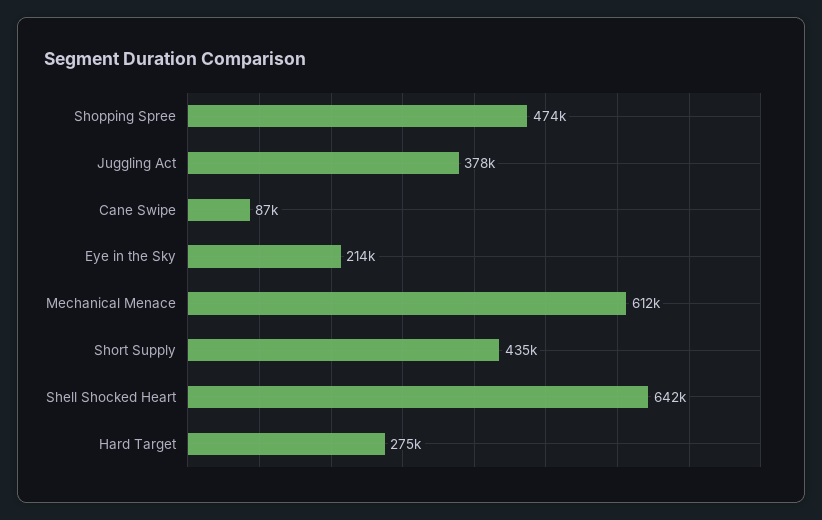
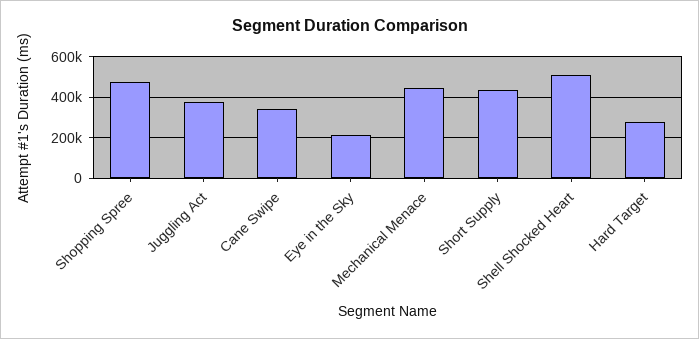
Cane Swipe: 87000 -> 350000
Mechanical Menace: 612000 -> 450000
Shell Shocked Heart: 642000 -> 500000

